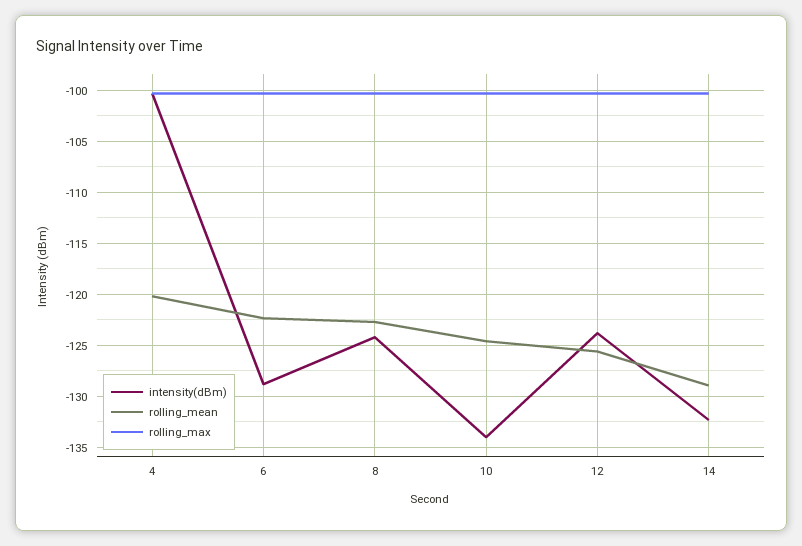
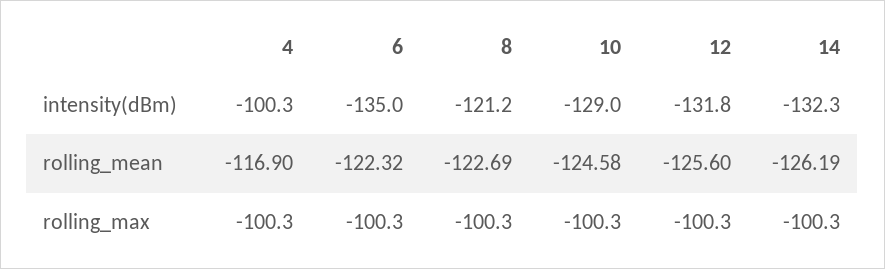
rolling_mean, 4: -120 -> -116.9
intensity(dBm), 6: -129 -> -135
intensity(dBm), 8: -124 -> -121.2
intensity(dBm), 10: -134 -> -129
intensity(dBm), 12: -124 -> -131.8
rolling_mean, 14: -129 -> -126.19

